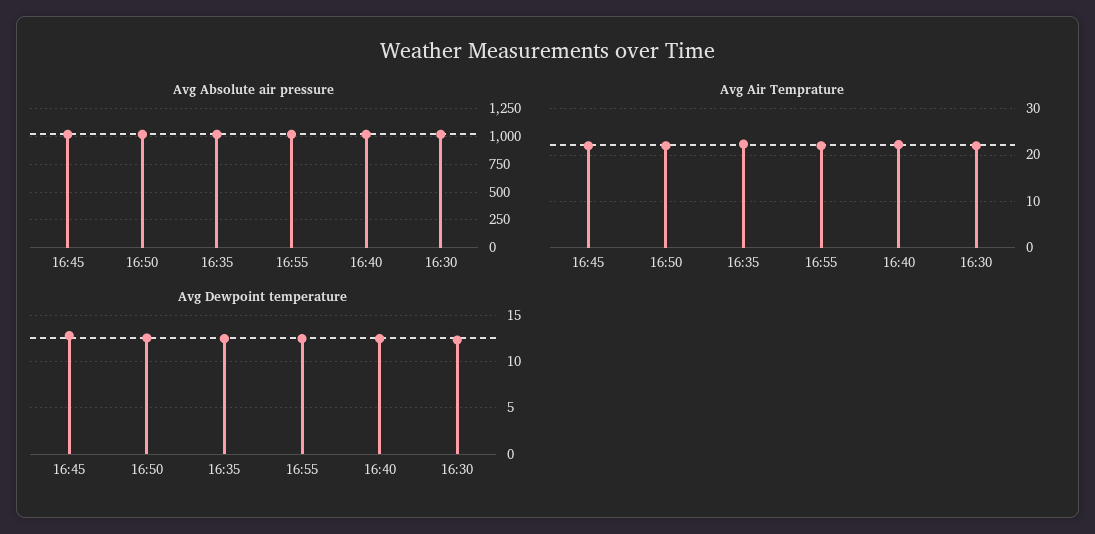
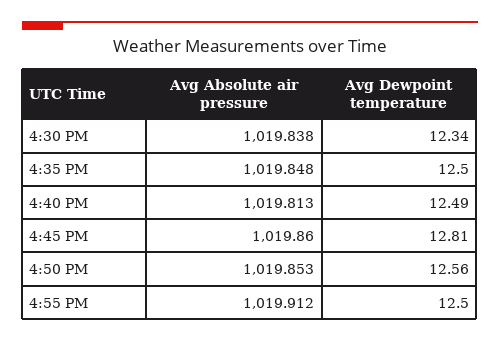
Avg Air Temprature, 16:45: 22 -> none
Avg Air Temprature, 16:50: 22 -> none
Avg Air Temprature, 16:35: 22 -> none
Avg Air Temprature, 16:55: 22 -> none
Avg Air Temprature, 16:40: 22 -> none
Avg Air Temprature, 16:30: 22 -> none

